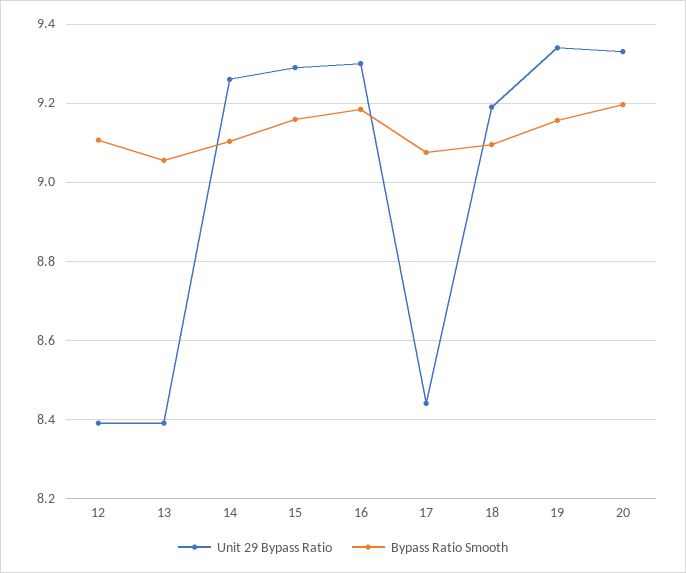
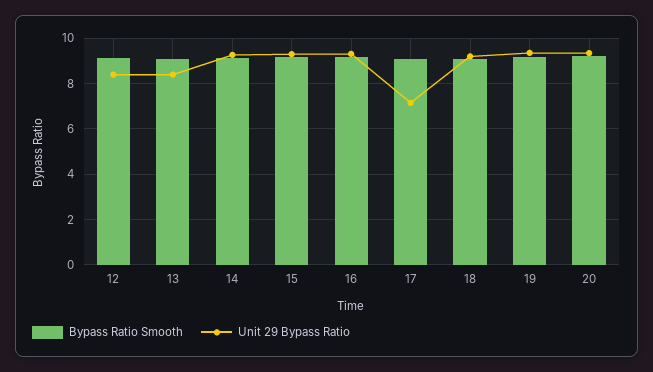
Unit 29 Bypass Ratio, 17: 8.44 -> 7

